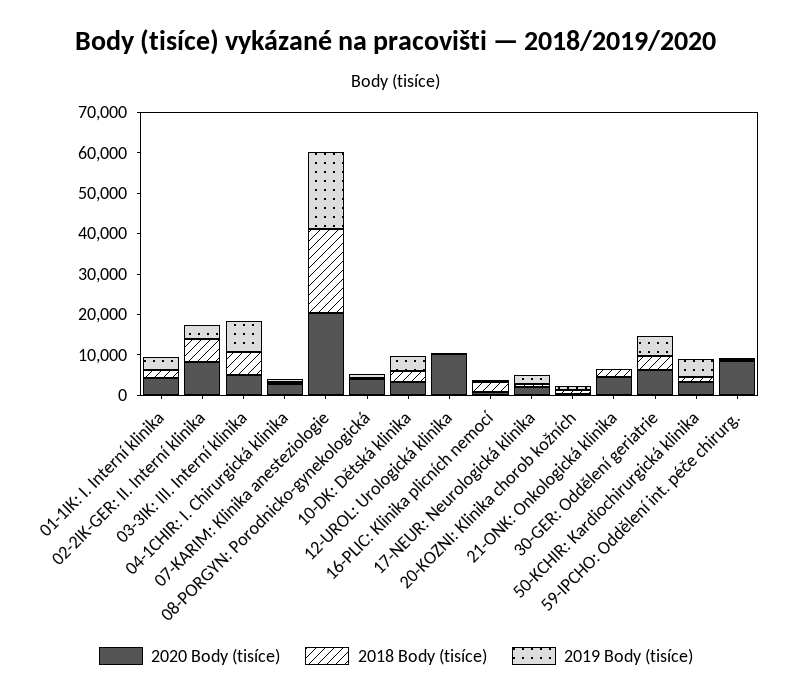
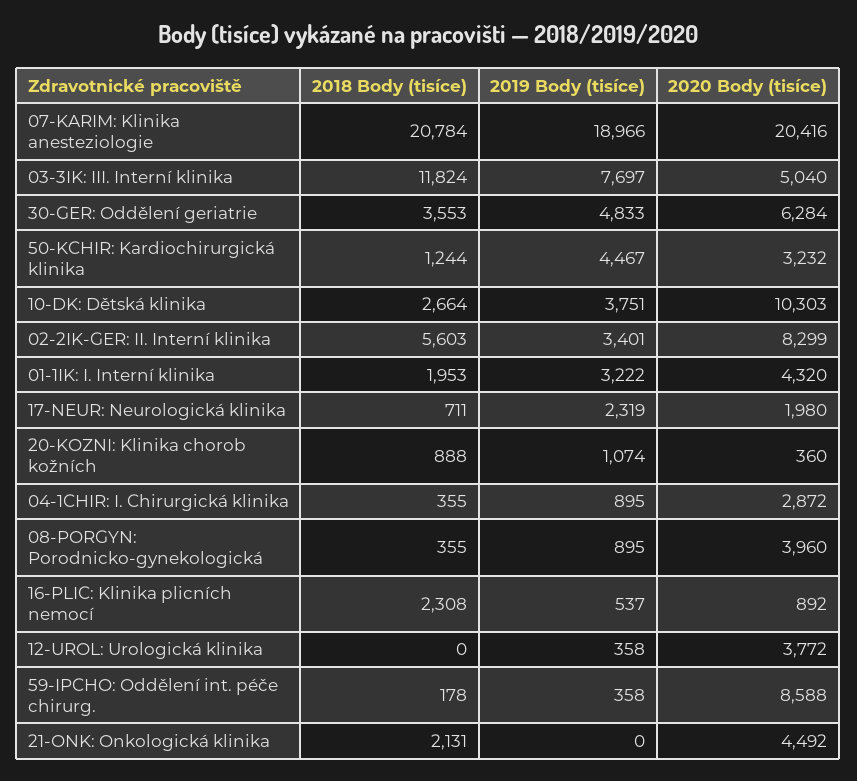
2018 Body (tisíce), 03-3IK: III. Interní klinika: 6000 -> 11824
2020 Body (tisíce), 10-DK: Dětská klinika: 4000 -> 10303
2020 Body (tisíce), 12-UROL: Urologická klinika: 10000 -> 3772

